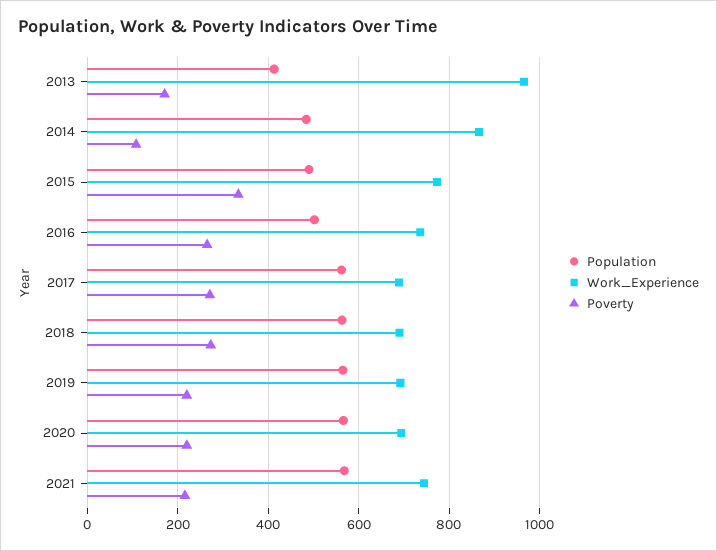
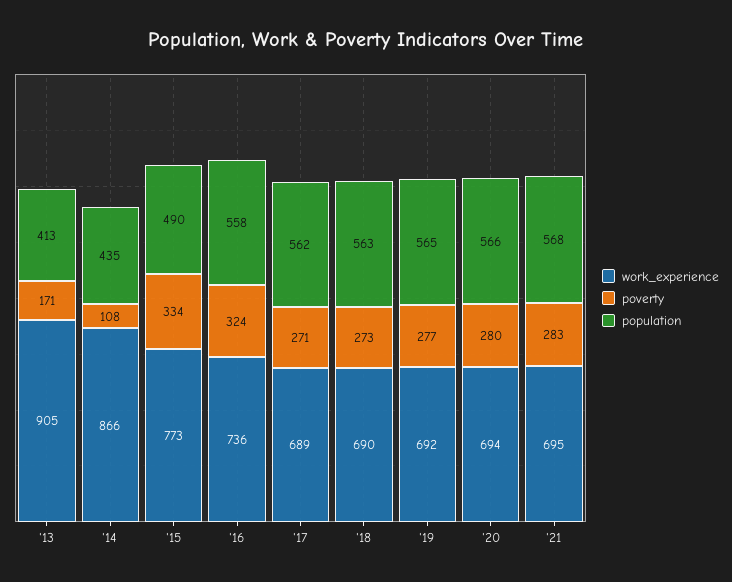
Work_Experience, 2013: 960 -> 905
Population, 2014: 480 -> 435
Population, 2016: 500 -> 558
Poverty, 2016: 260 -> 324
Poverty, 2019: 220 -> 277
Poverty, 2020: 220 -> 280
Work_Experience, 2021: 740 -> 695
Poverty, 2021: 220 -> 283

